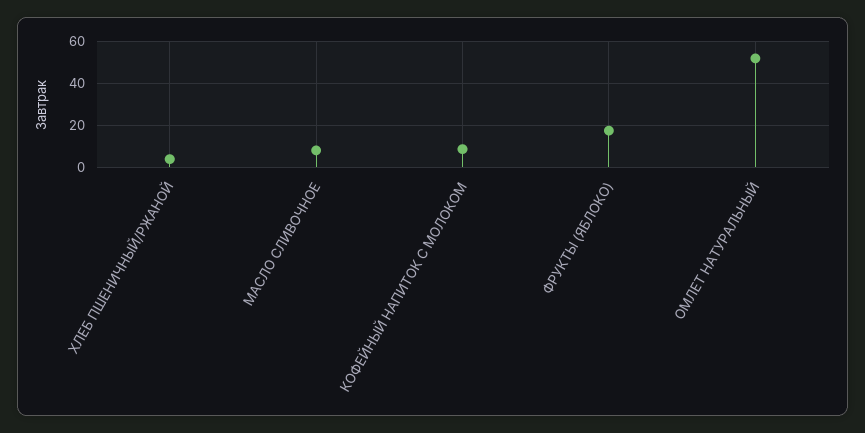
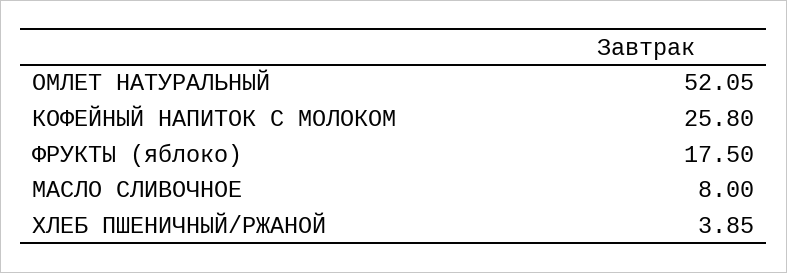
КОФЕЙНЫЙ НАПИТОК С МОЛОКОМ: 10 -> 25.8

